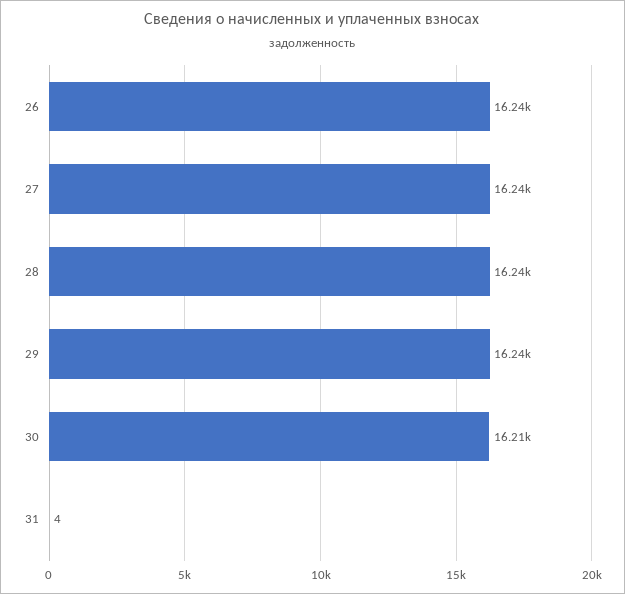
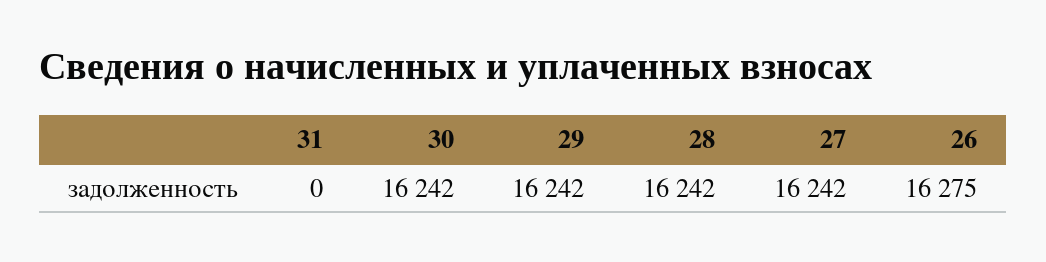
26: 16240 -> 16275
30: 16210 -> 16242
31: 4 -> 0

